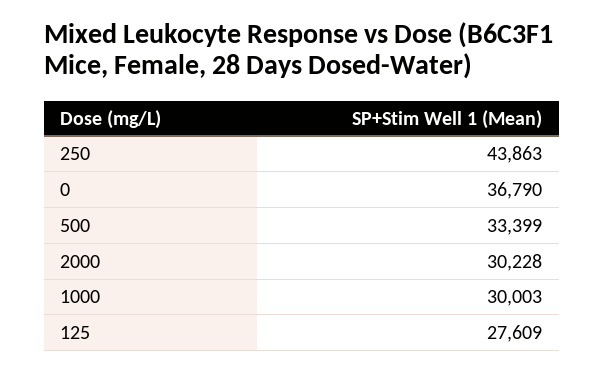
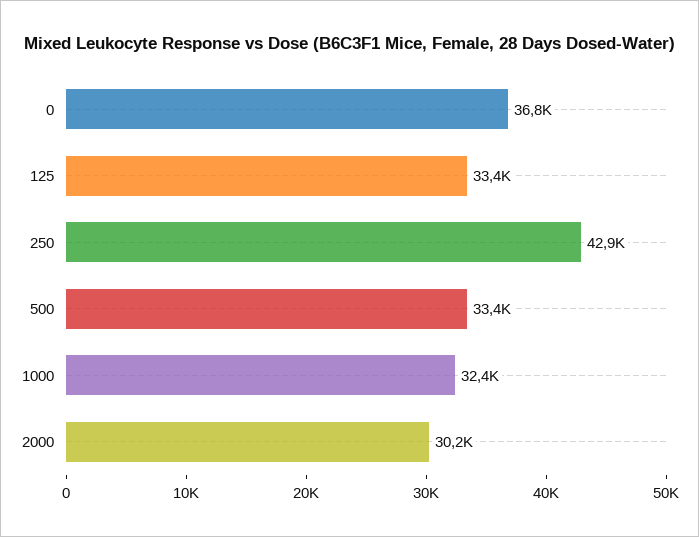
250: 43863 -> 42900
1000: 30003 -> 32400
125: 27609 -> 33400

